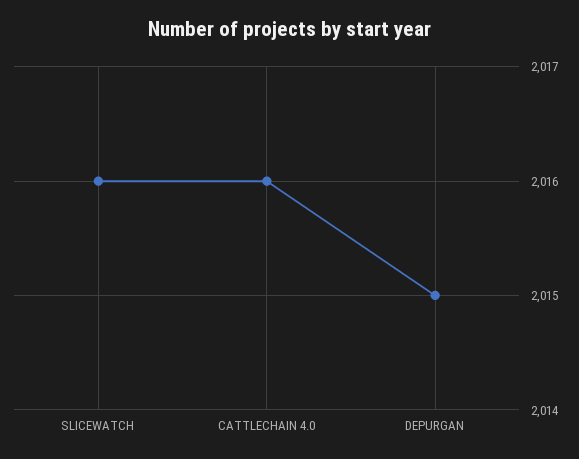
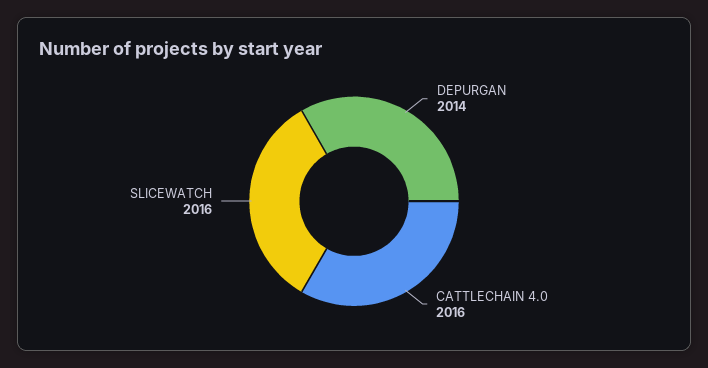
DEPURGAN: 2015 -> 2014

